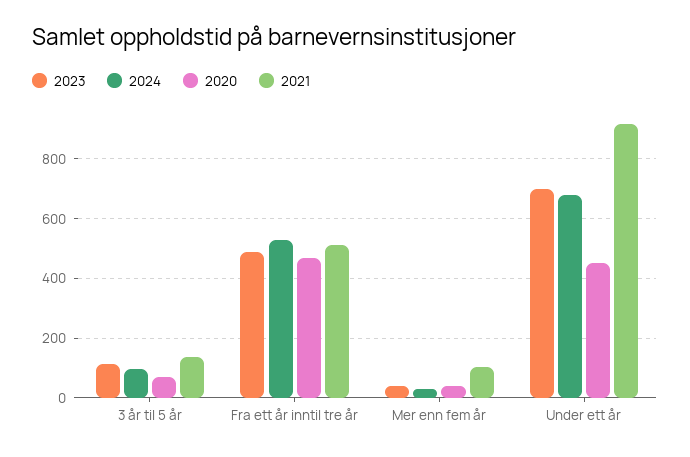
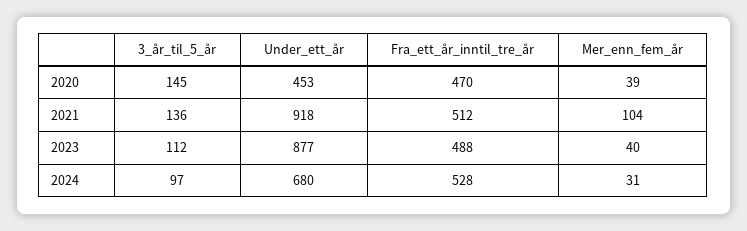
2020, 3 år til 5 år: 75 -> 145
2023, Under ett år: 700 -> 877

